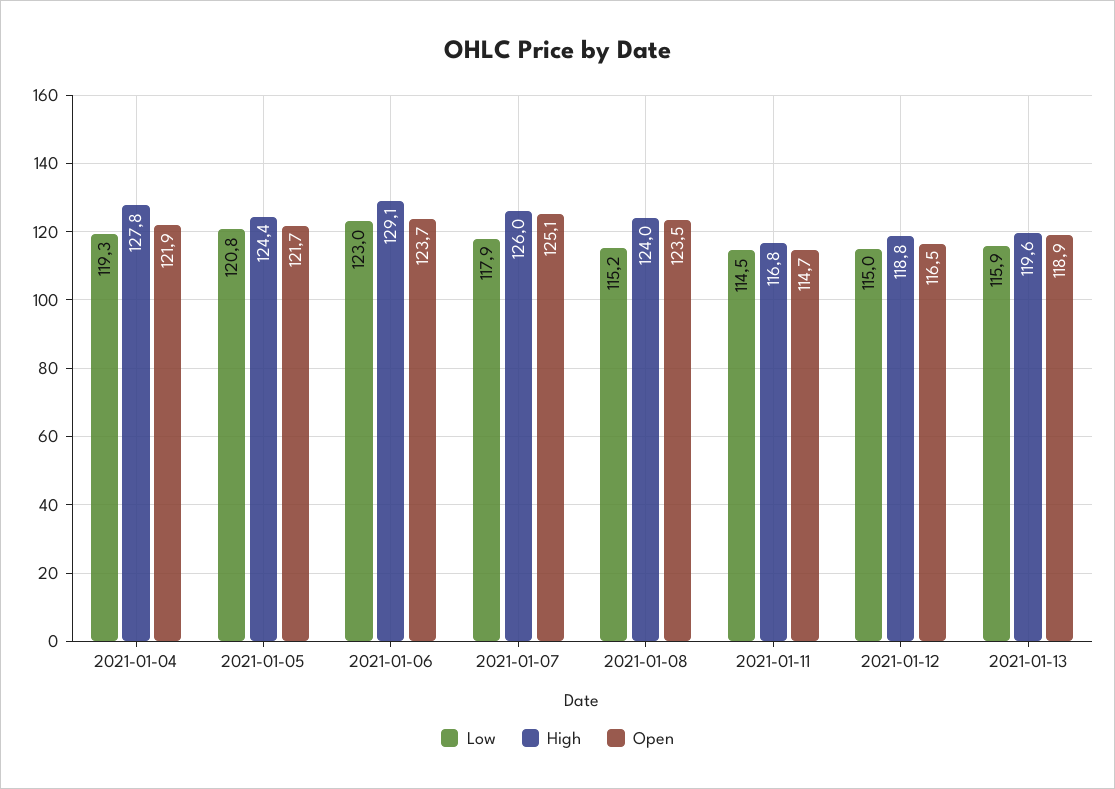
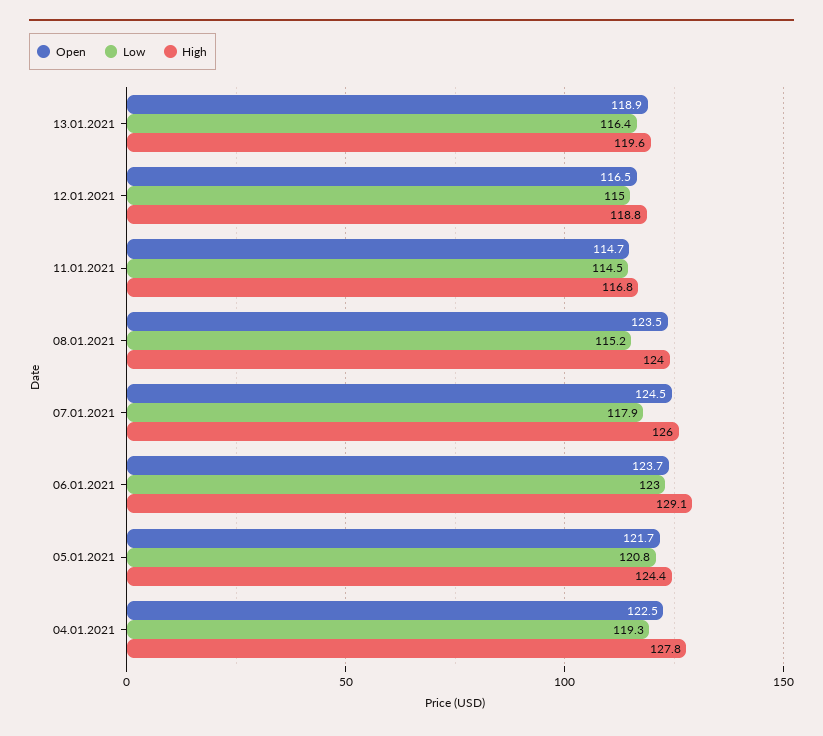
Open, 2021-01-04: 121.9 -> 122.5
Open, 2021-01-07: 125.1 -> 124.5
Low, 2021-01-13: 115.9 -> 116.4

